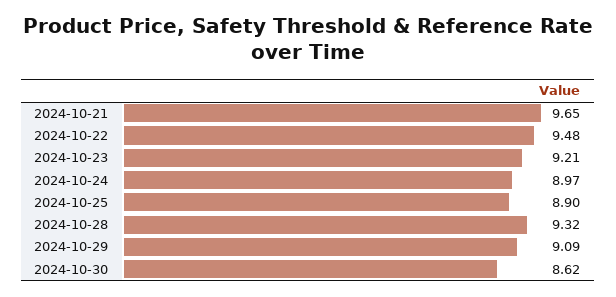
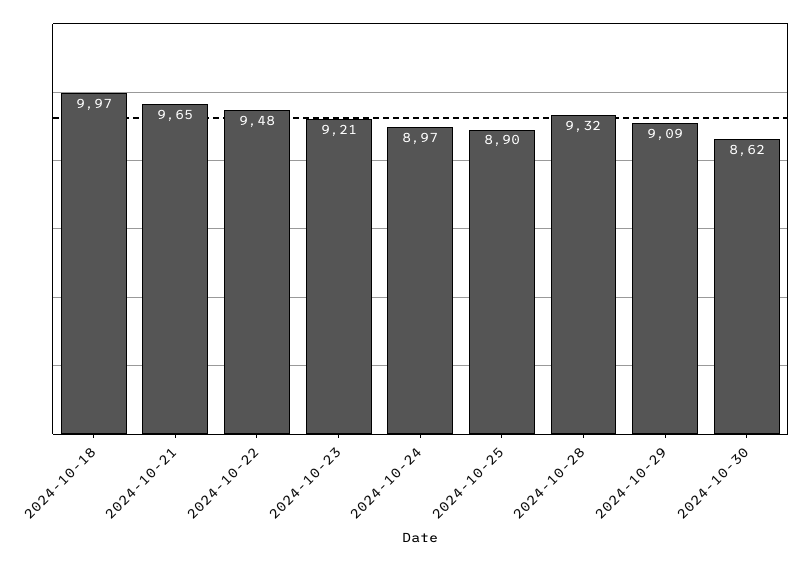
2024-10-18: none -> 9.97

